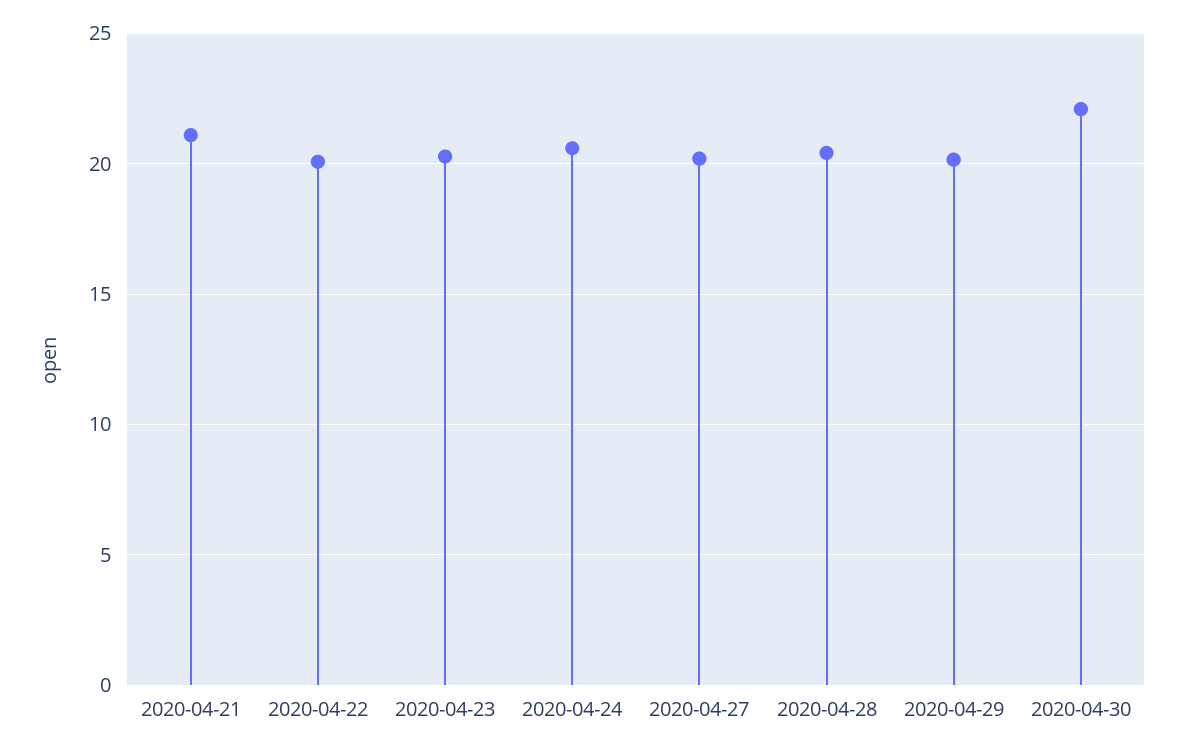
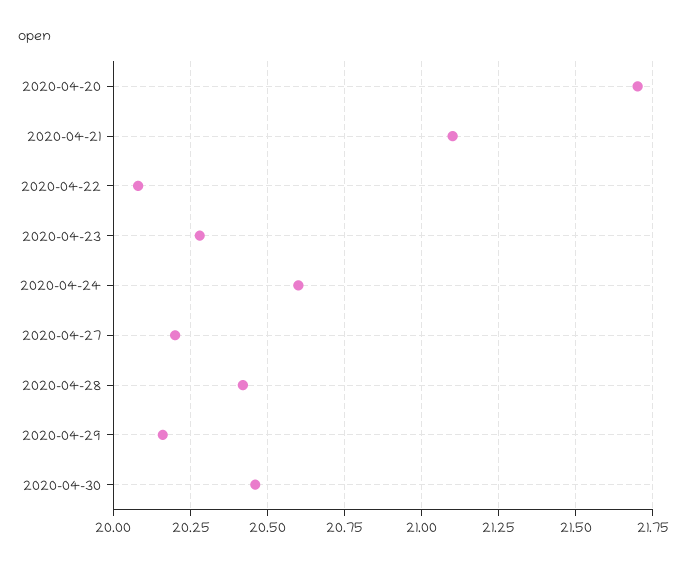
2020-04-30: 22 -> 20.45
2020-04-20: none -> 21.7

